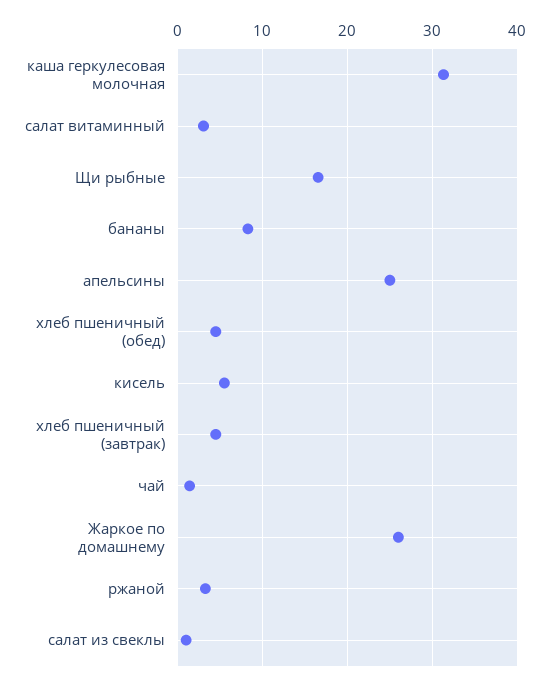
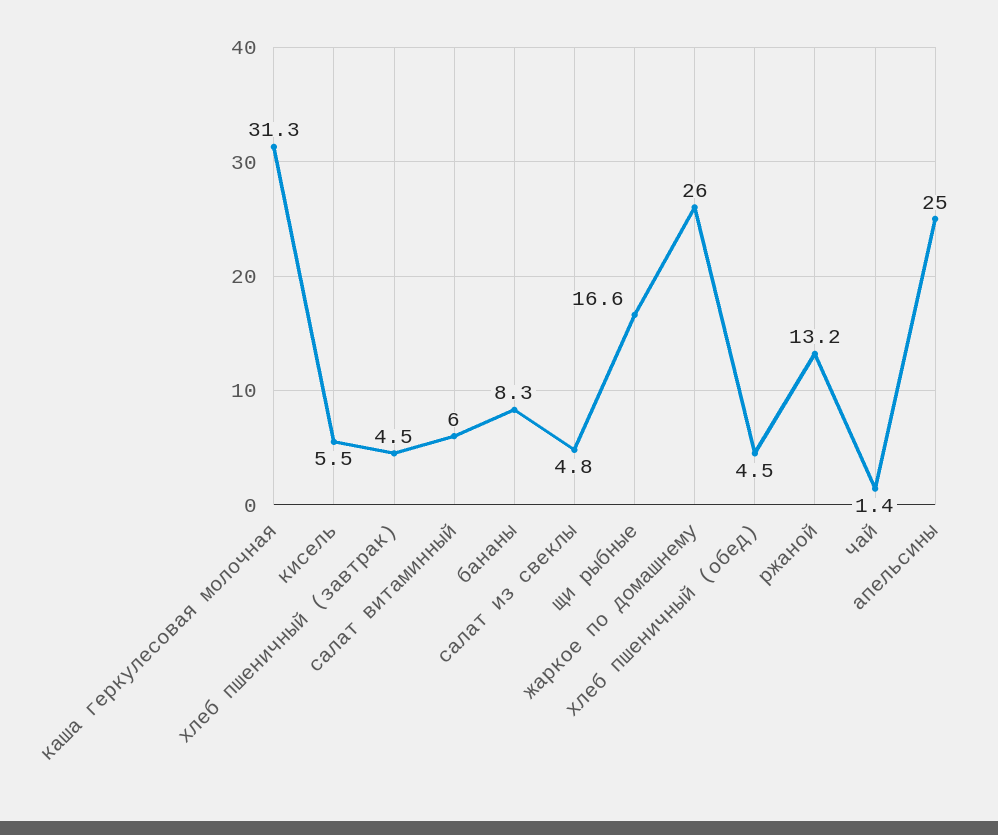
салат витаминный: 3 -> 6
ржаной: 3 -> 13.2
салат из свеклы: 1 -> 4.8

